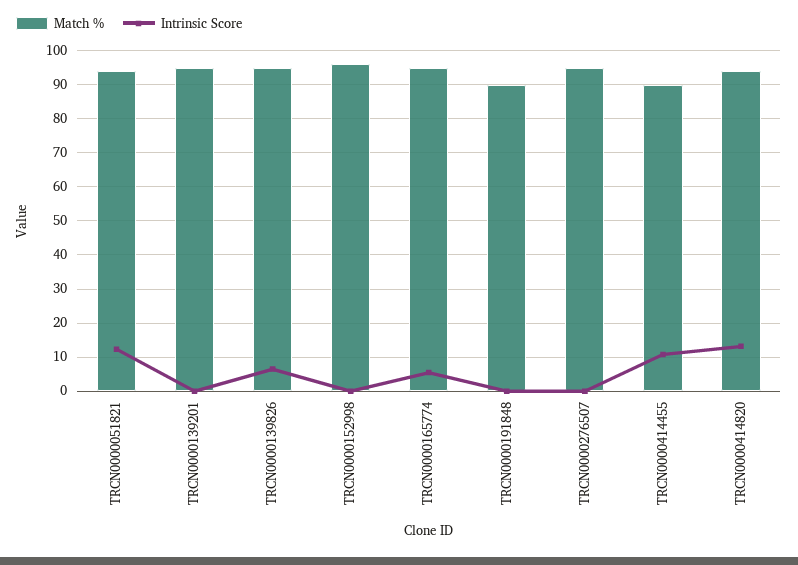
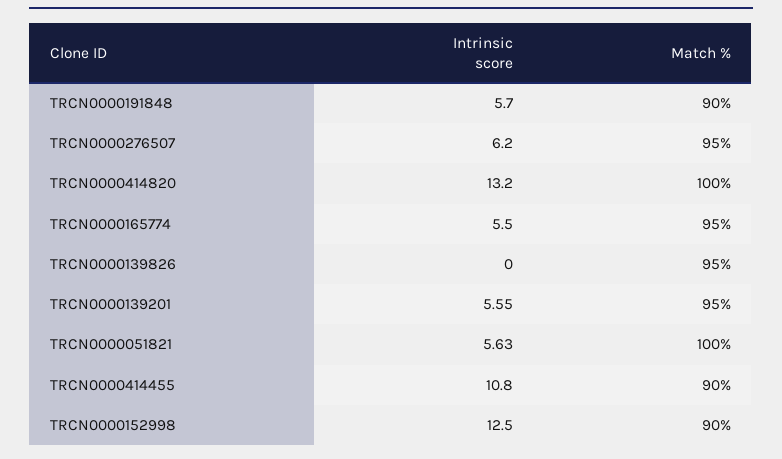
Match %, TRCN0000051821: 94 -> 100
Intrinsic Score, TRCN0000051821: 12 -> 5.63
Intrinsic Score, TRCN0000139201: 0 -> 5.55
Intrinsic Score, TRCN0000139826: 6 -> 0
Match %, TRCN0000152998: 96 -> 90
Intrinsic Score, TRCN0000152998: 0 -> 12.5
Intrinsic Score, TRCN0000191848: 0 -> 5.7
Intrinsic Score, TRCN0000276507: 0 -> 6.2
Match %, TRCN0000414820: 94 -> 100

